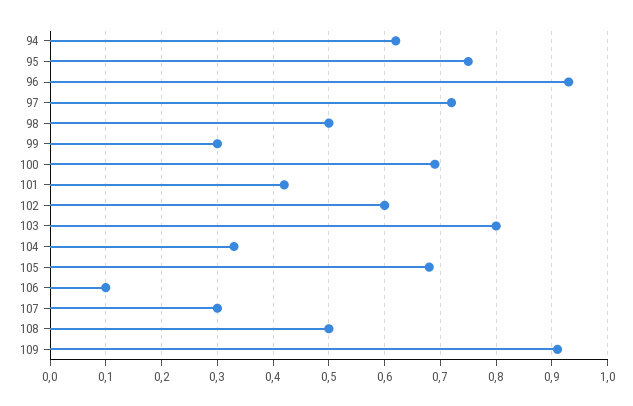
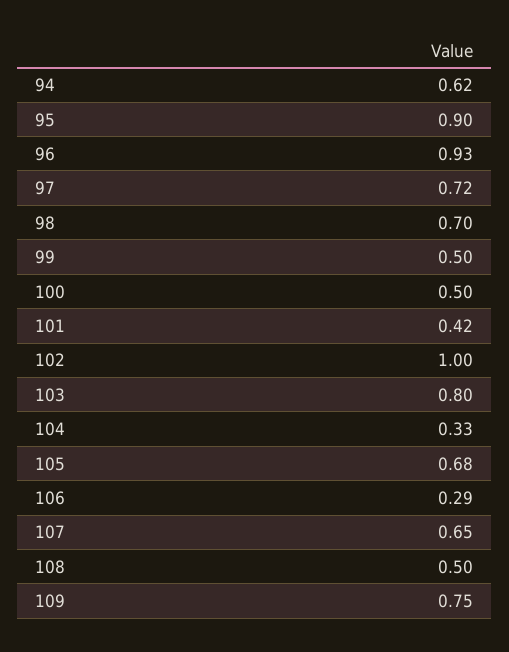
95: 0.75 -> 0.9
98: 0.5 -> 0.7
99: 0.3 -> 0.5
100: 0.7 -> 0.5
102: 0.6 -> 1
106: 0.1 -> 0.29
107: 0.3 -> 0.65
109: 0.9 -> 0.75

